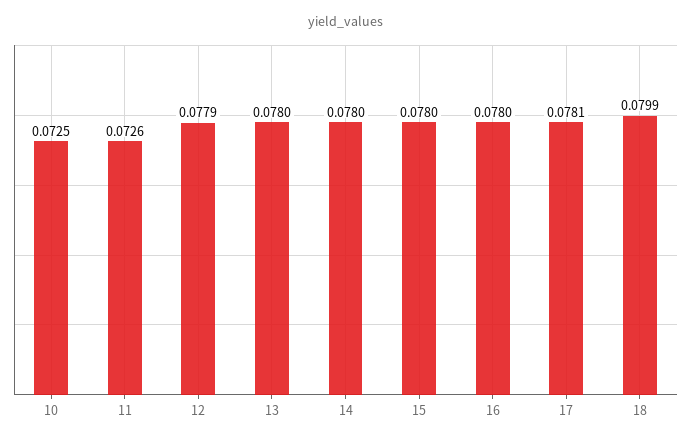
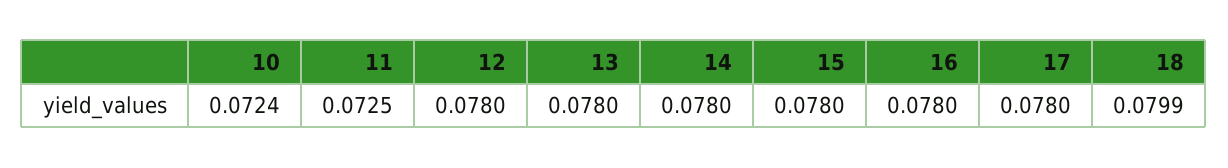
10: 0.0725 -> 0.0724
11: 0.0726 -> 0.0725
12: 0.0779 -> 0.078
17: 0.0781 -> 0.078

